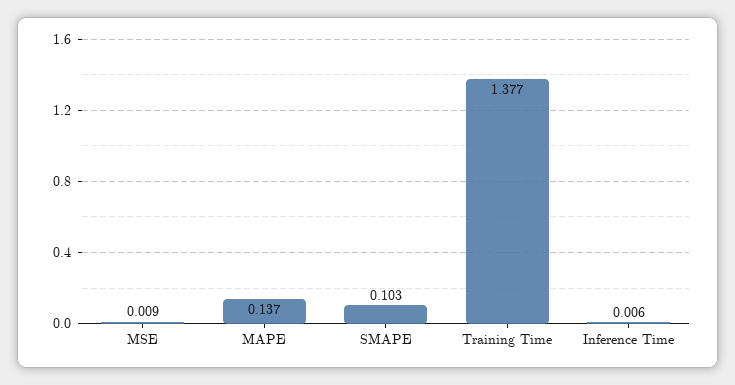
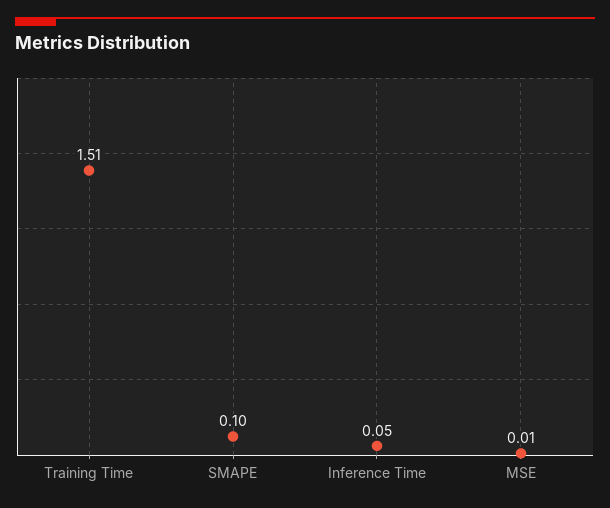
MAPE: 0.137 -> none
Training Time: 1.377 -> 1.51
Inference Time: 0.006 -> 0.05

